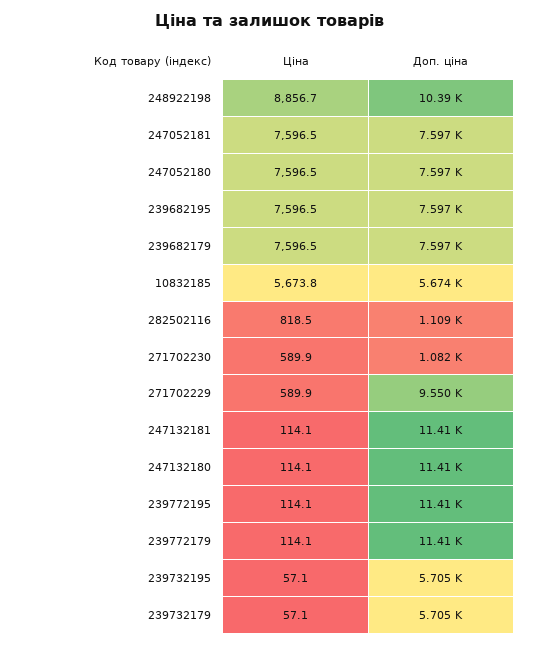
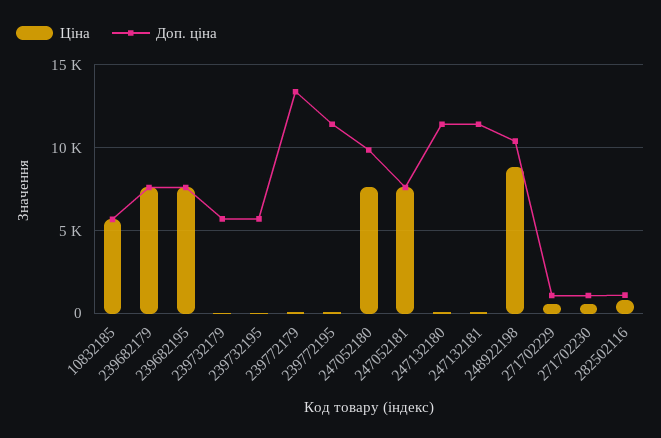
Доп. ціна, 247052180: 7597 -> 10000
Доп. ціна, 271702229: 9550 -> 1000
Доп. ціна, 239772179: 11410 -> 13500

